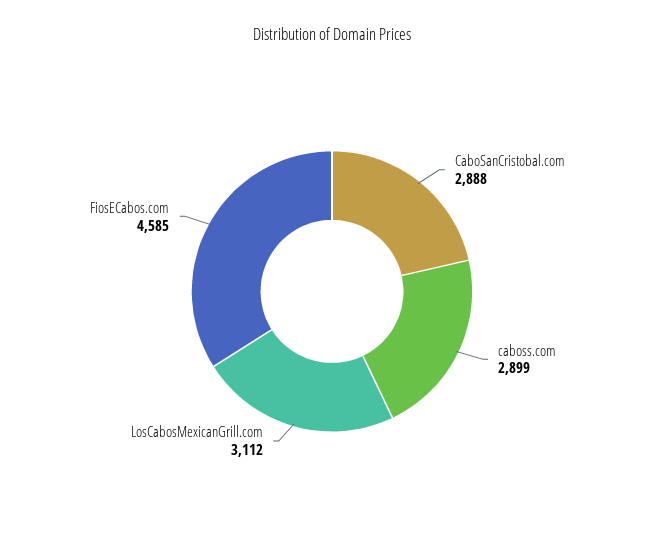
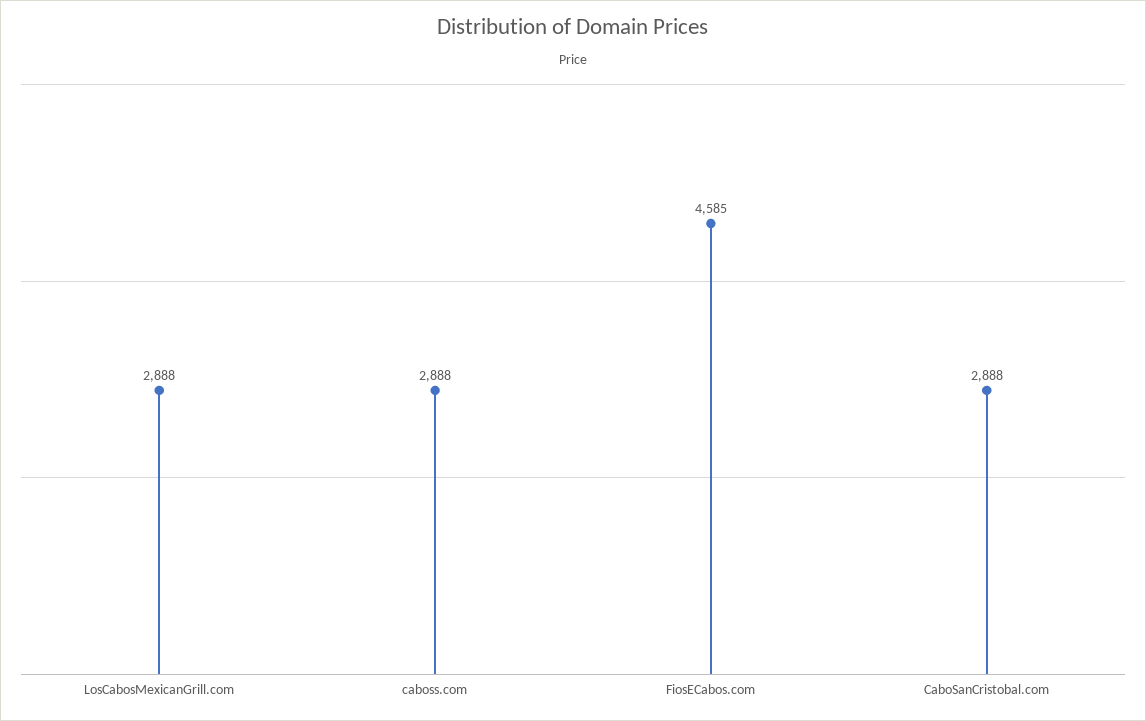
caboss.com: 2899 -> 2888
LosCabosMexicanGrill.com: 3112 -> 2888

